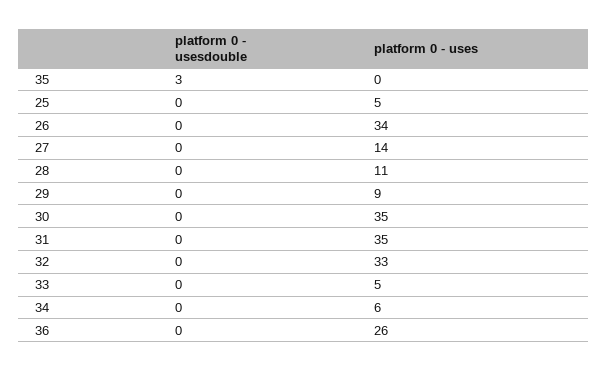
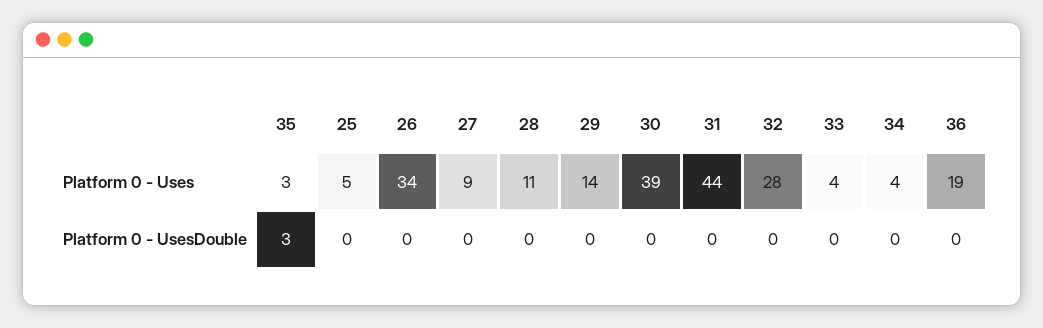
platform 0 - uses, 35: 0 -> 3
platform 0 - uses, 27: 14 -> 9
platform 0 - uses, 29: 9 -> 14
platform 0 - uses, 30: 35 -> 39
platform 0 - uses, 31: 35 -> 44
platform 0 - uses, 32: 33 -> 28
platform 0 - uses, 33: 5 -> 4
platform 0 - uses, 34: 6 -> 4
platform 0 - uses, 36: 26 -> 19

